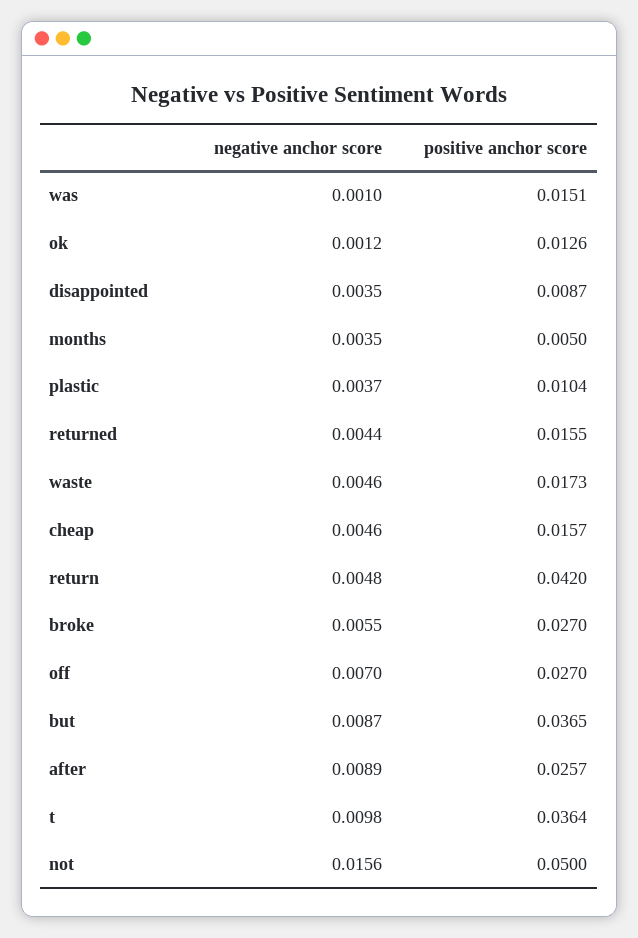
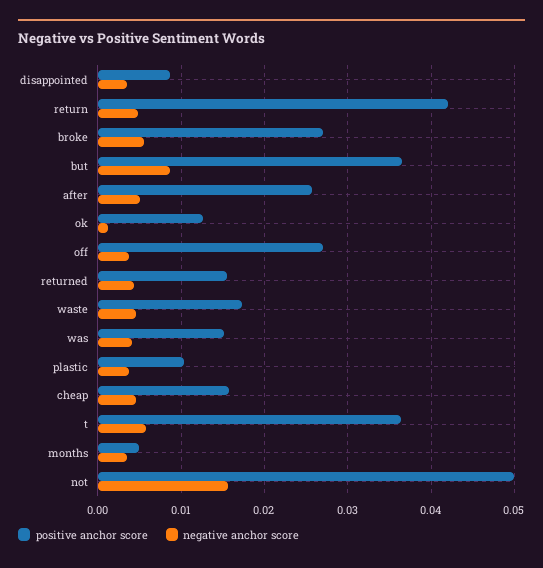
negative anchor score, was: 0.001 -> 0.004
negative anchor score, off: 0.007 -> 0.004
negative anchor score, after: 0.0089 -> 0.005
negative anchor score, t: 0.0098 -> 0.006

